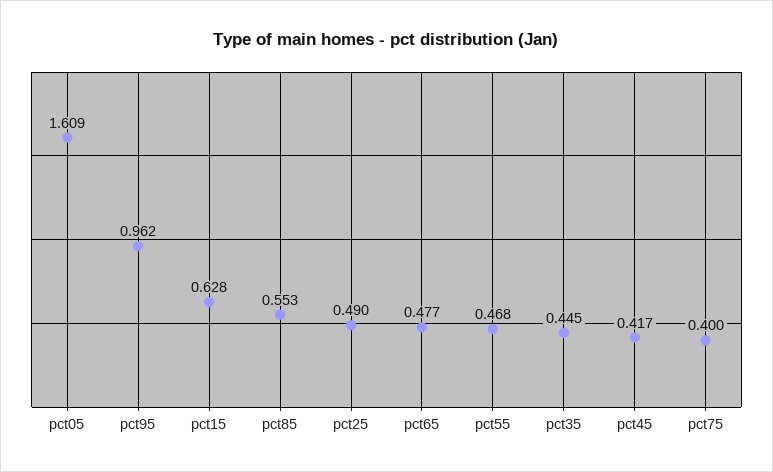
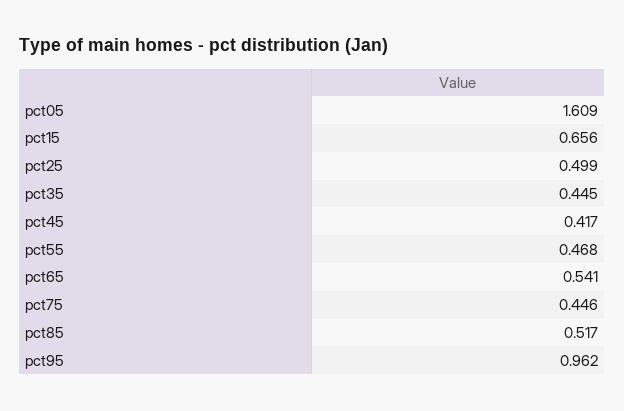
pct15: 0.628 -> 0.656
pct85: 0.553 -> 0.517
pct25: 0.49 -> 0.499
pct65: 0.477 -> 0.541
pct75: 0.4 -> 0.446

